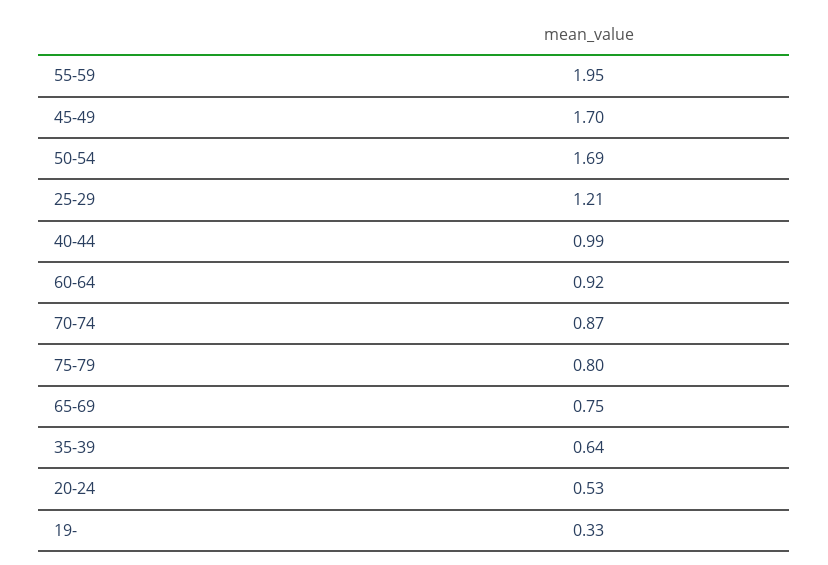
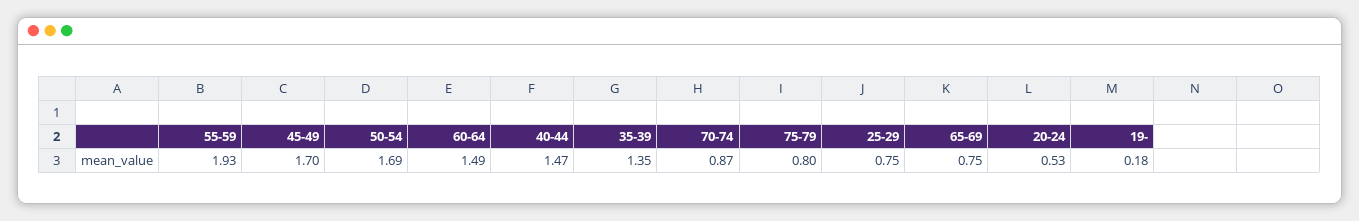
55-59: 1.95 -> 1.93
25-29: 1.21 -> 0.75
40-44: 0.99 -> 1.47
60-64: 0.92 -> 1.49
35-39: 0.64 -> 1.35
19-: 0.33 -> 0.18

